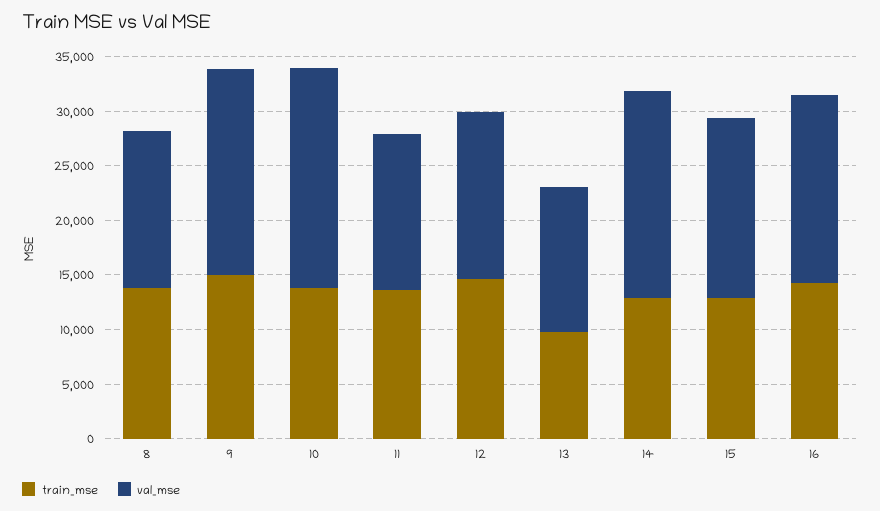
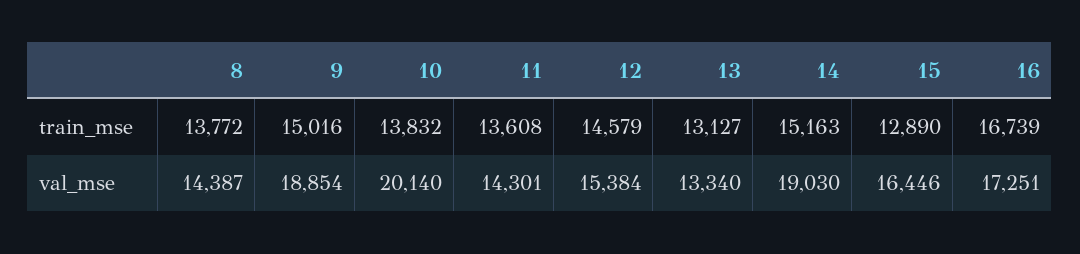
train_mse, 13: 10000 -> 13127
train_mse, 14: 13000 -> 15163
train_mse, 16: 14000 -> 16739

